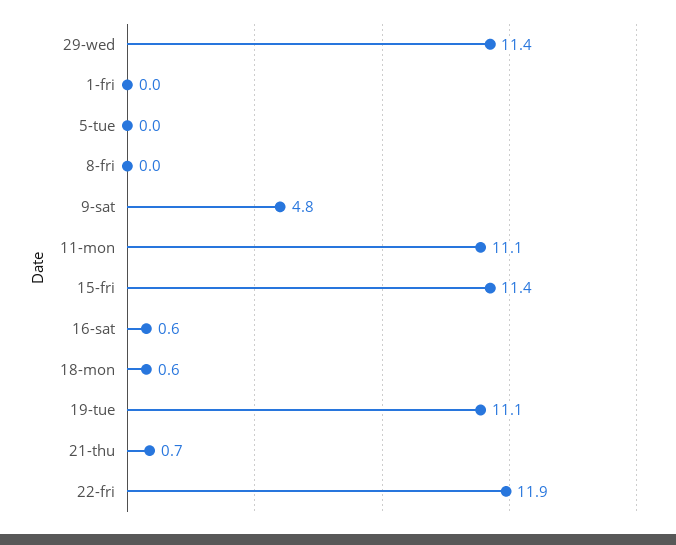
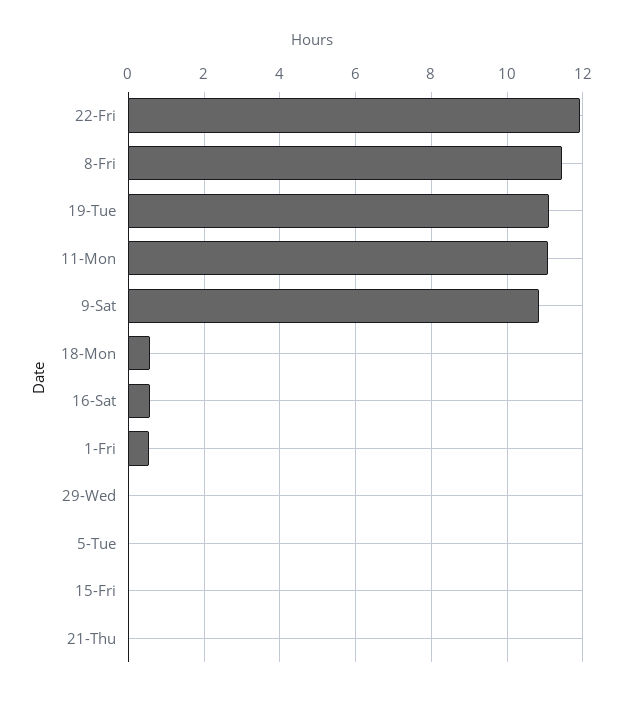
29-wed: 11.4 -> 0
1-fri: 0 -> 0.6
8-fri: 0 -> 11.4
9-sat: 4.8 -> 10.8
15-fri: 11.4 -> 0
21-thu: 0.7 -> 0

